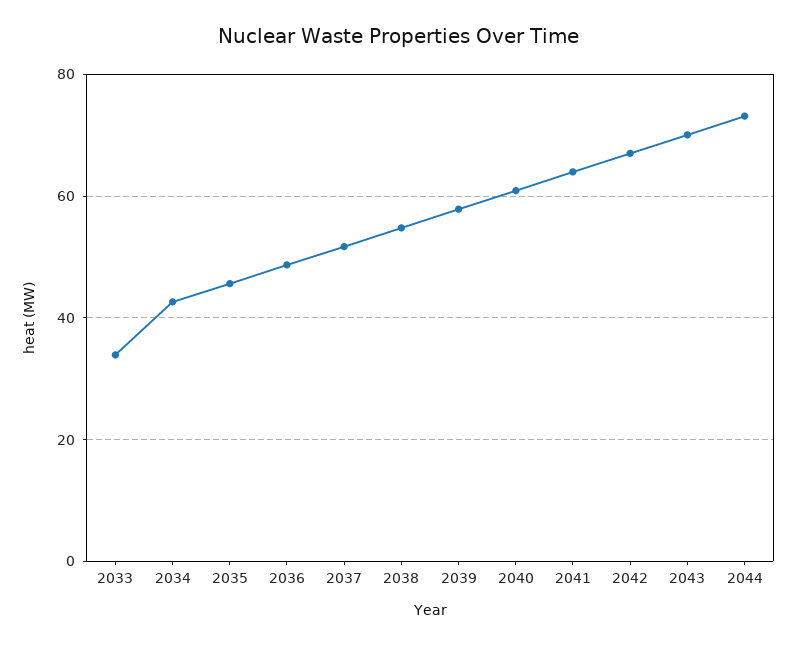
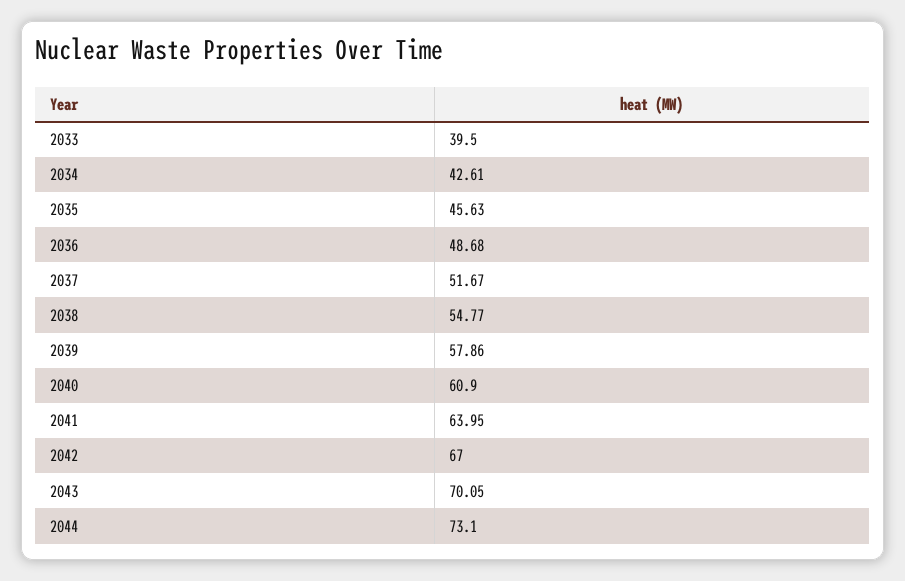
2033: 34 -> 39.5

